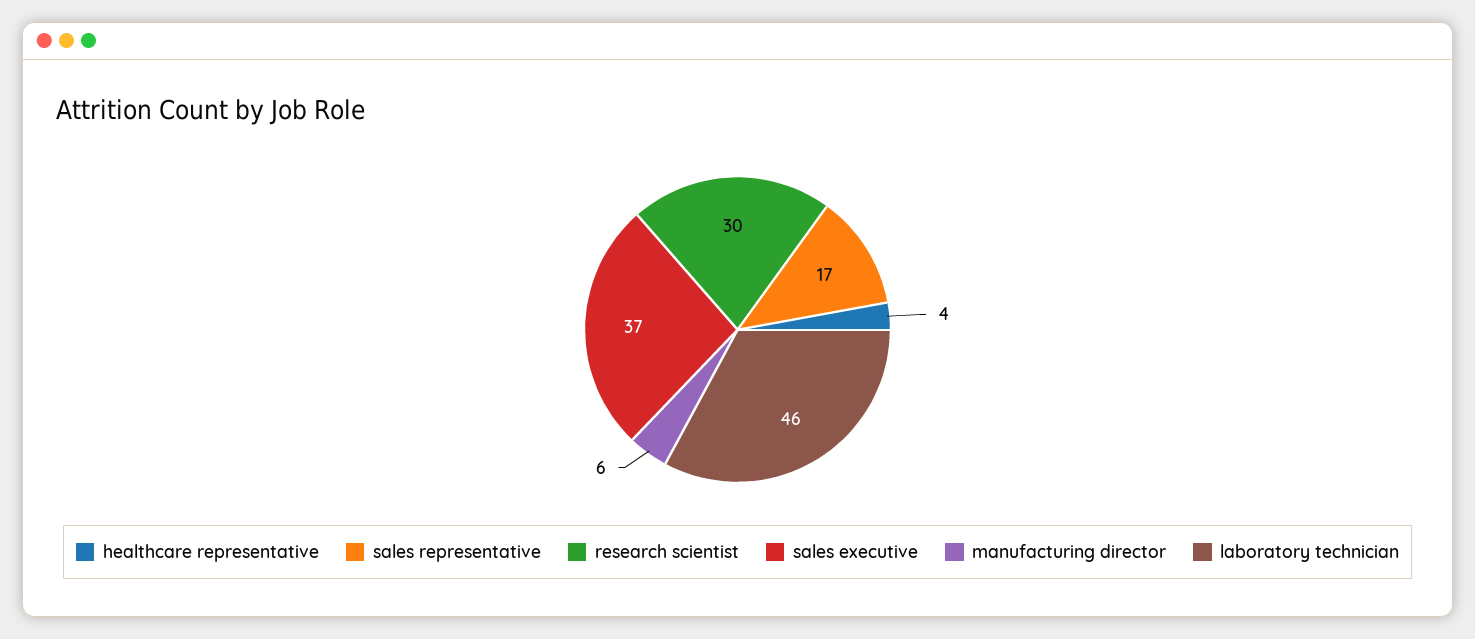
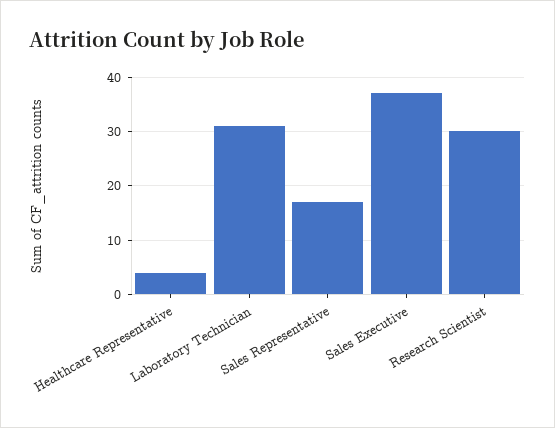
manufacturing director: 6 -> none
laboratory technician: 46 -> 30

